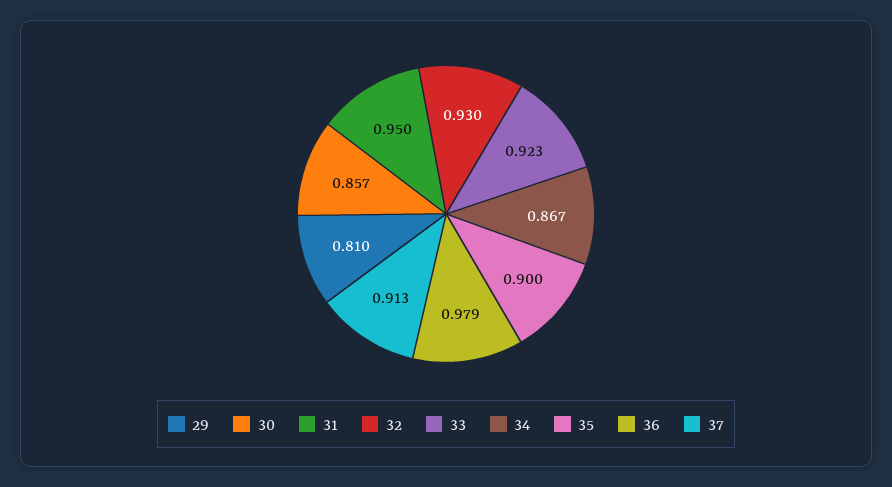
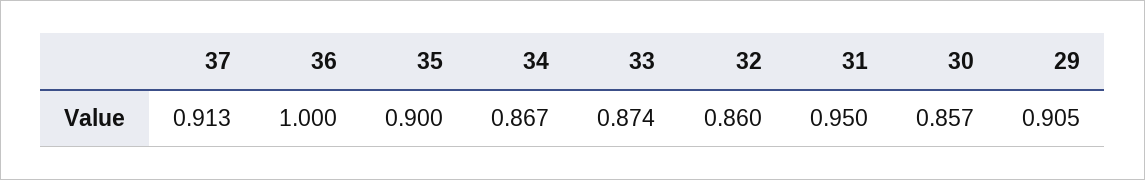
29: 0.81 -> 0.905
32: 0.93 -> 0.86
33: 0.923 -> 0.874
36: 0.979 -> 1

